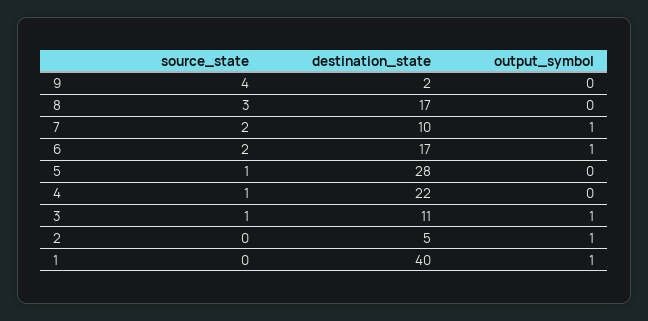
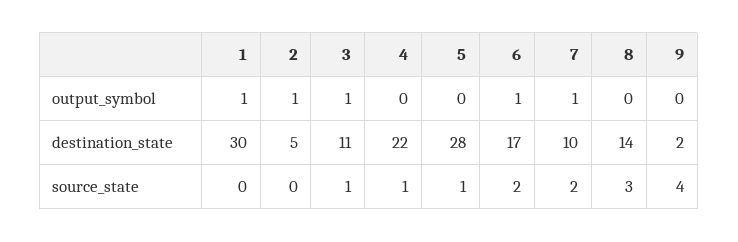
destination_state, 8: 17 -> 14
destination_state, 1: 40 -> 30

